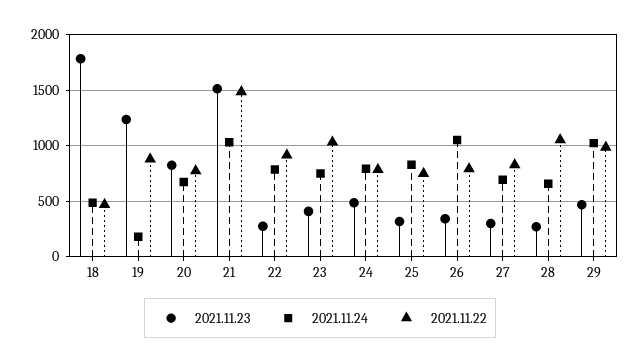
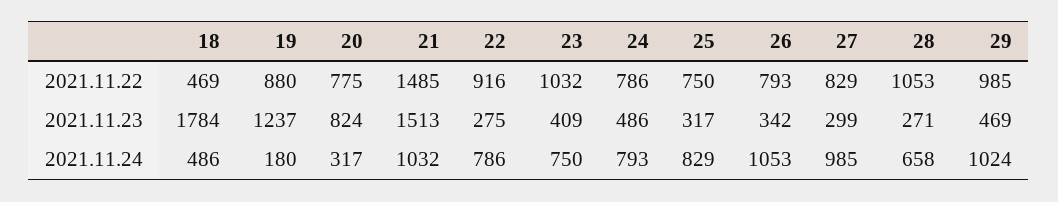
2021.11.24, 20: 700 -> 317
2021.11.24, 27: 700 -> 985

